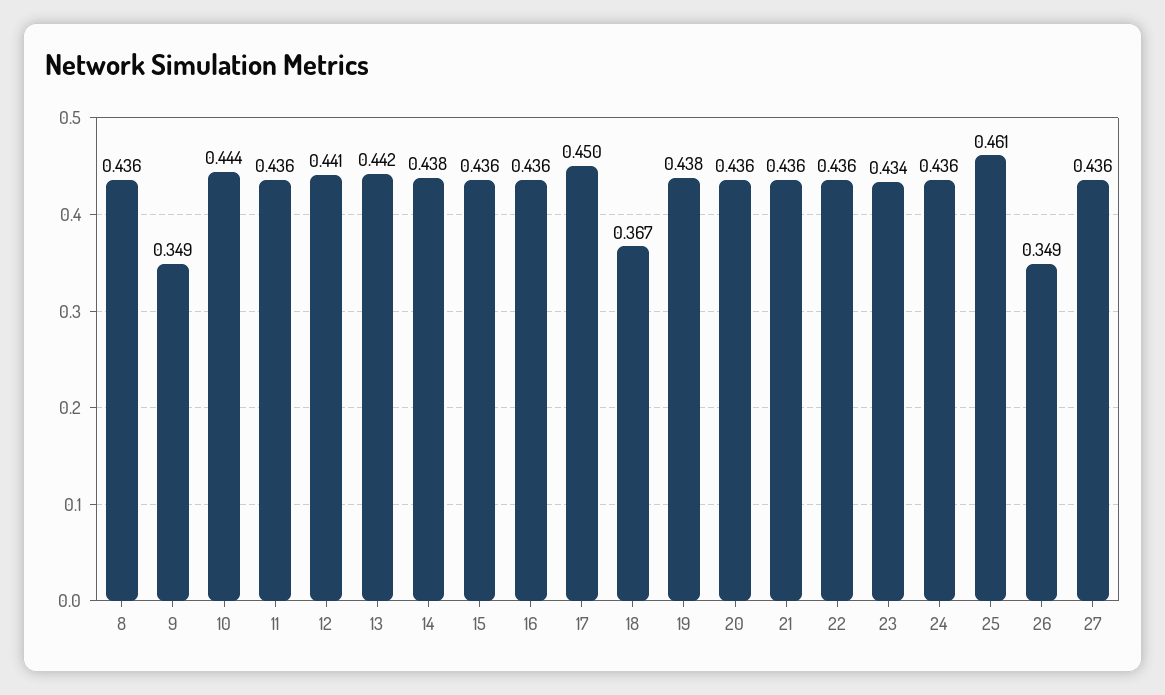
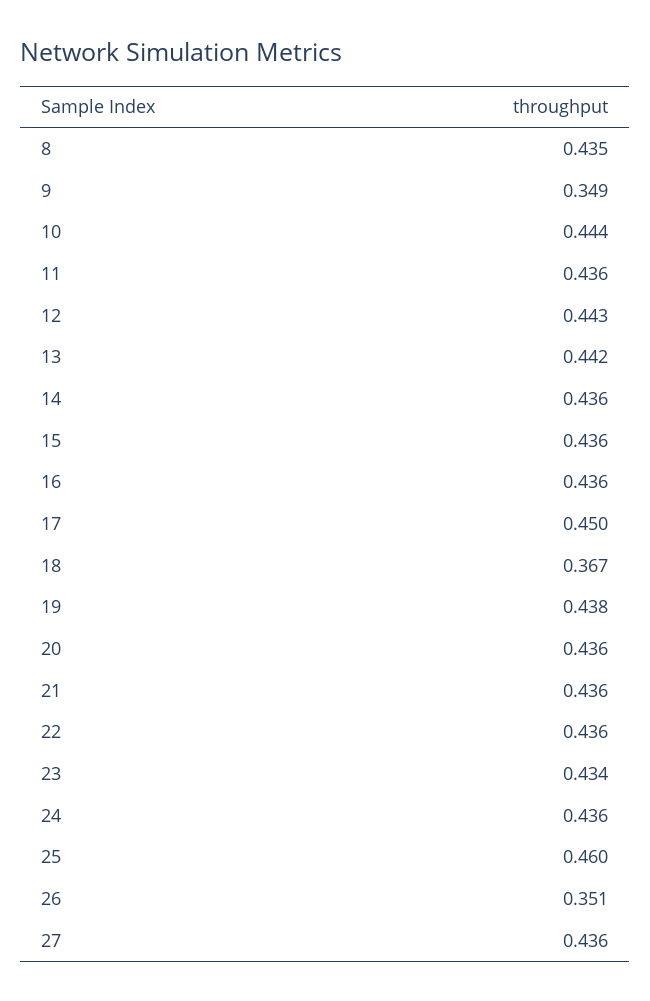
8: 0.436 -> 0.435
12: 0.441 -> 0.443
14: 0.438 -> 0.436
25: 0.461 -> 0.46
26: 0.349 -> 0.351

